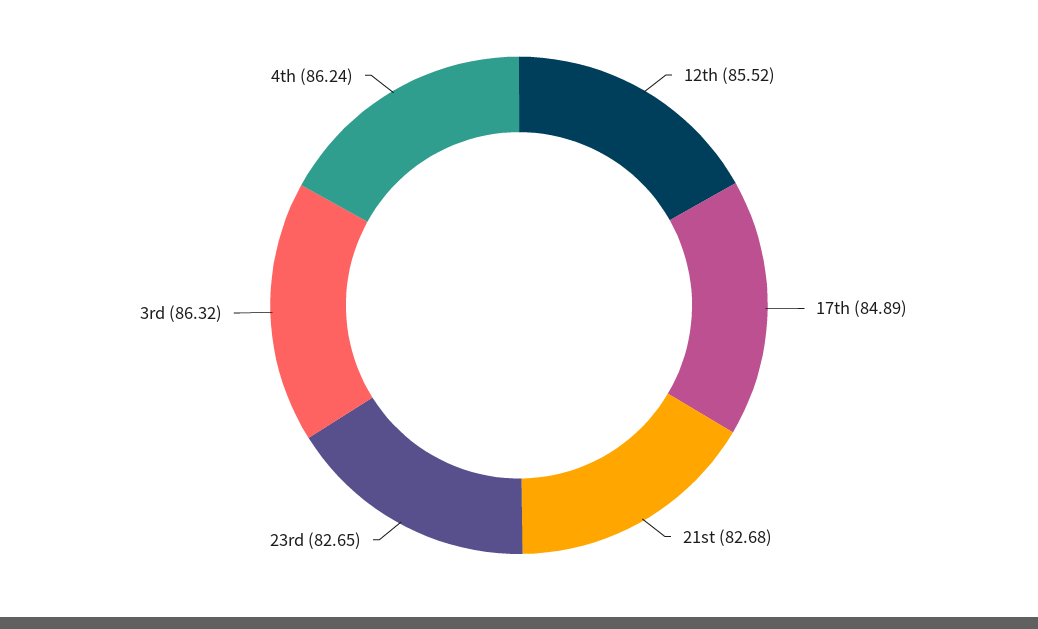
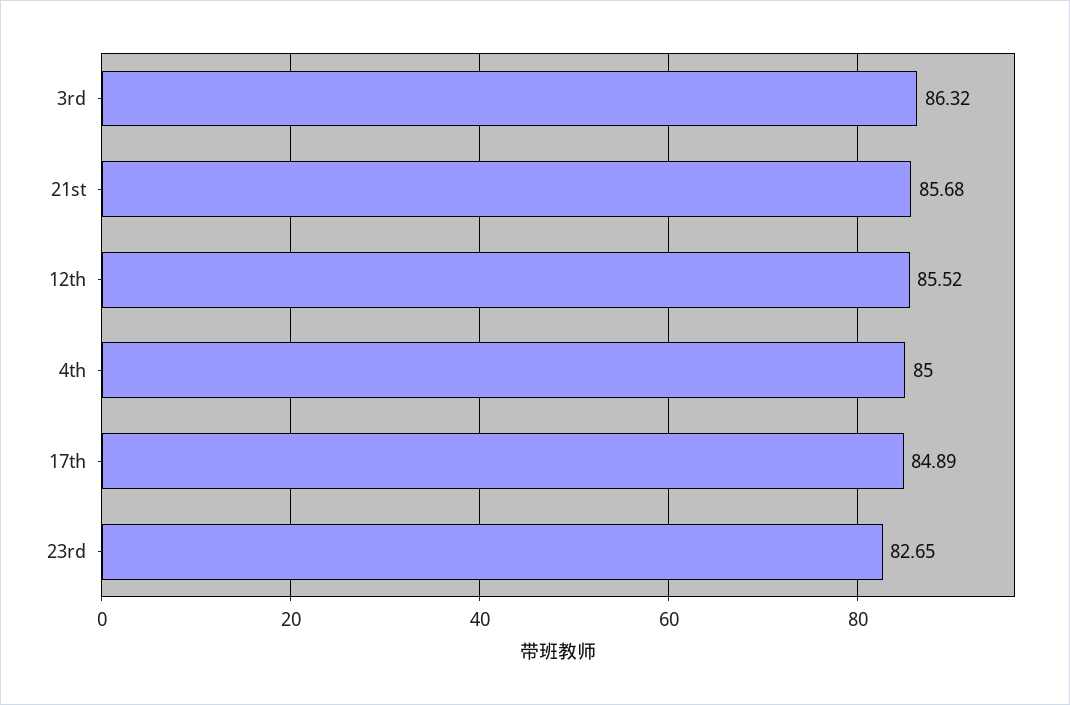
21st: 82.68 -> 85.68
4th: 86.24 -> 85

